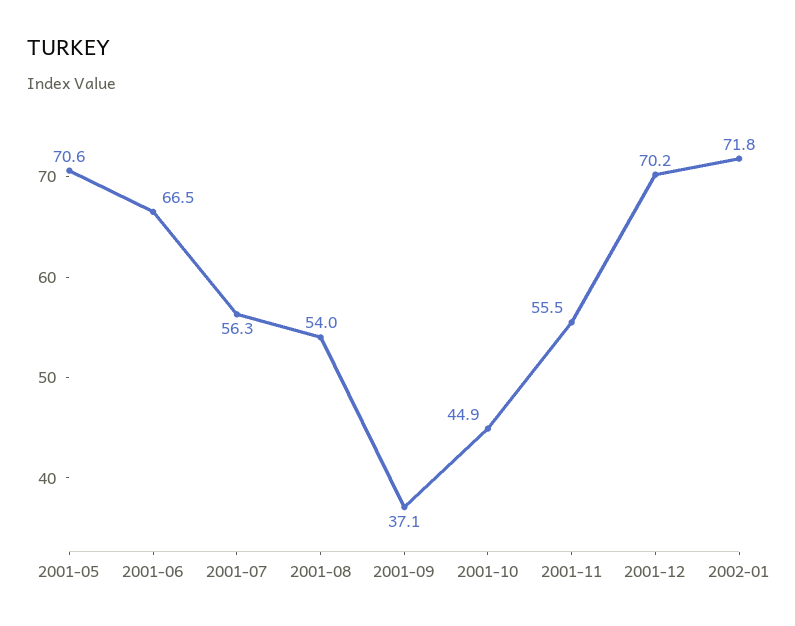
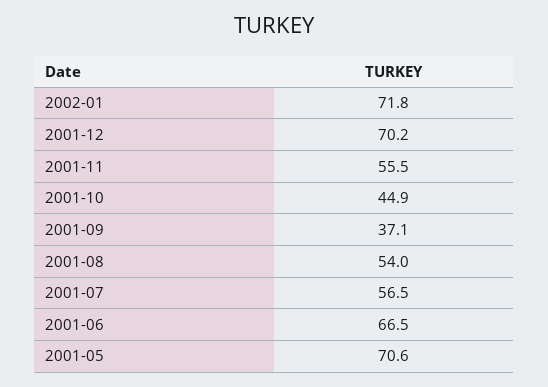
2001-07: 56.3 -> 56.5

